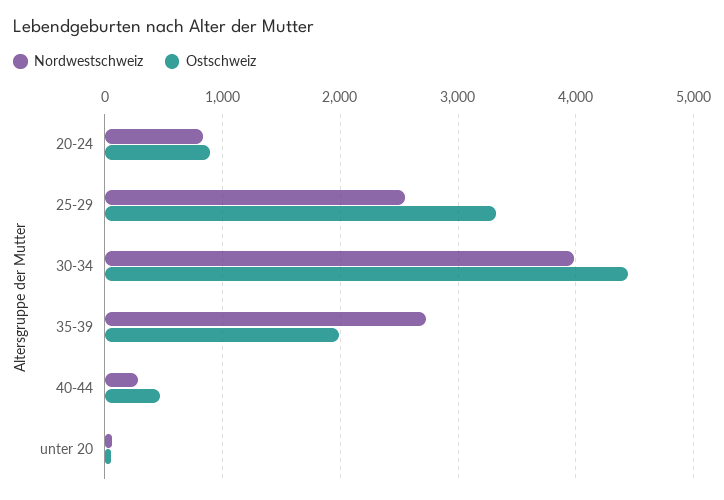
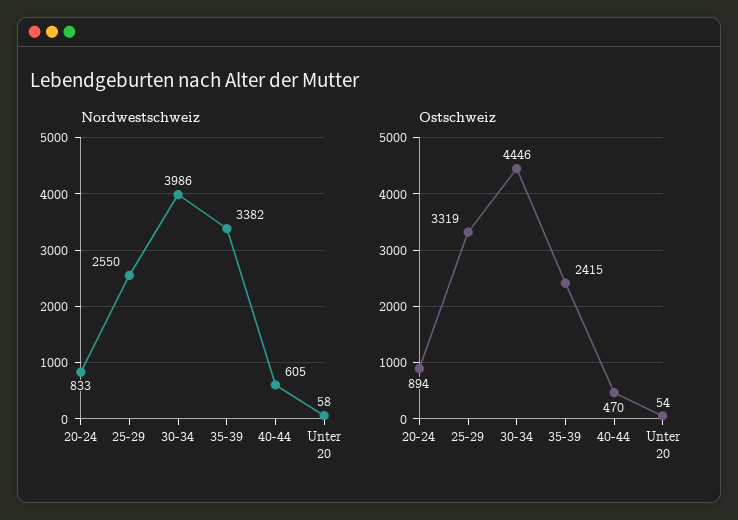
Nordwestschweiz, 35-39: 2700 -> 3382
Ostschweiz, 35-39: 2000 -> 2415
Nordwestschweiz, 40-44: 300 -> 605

